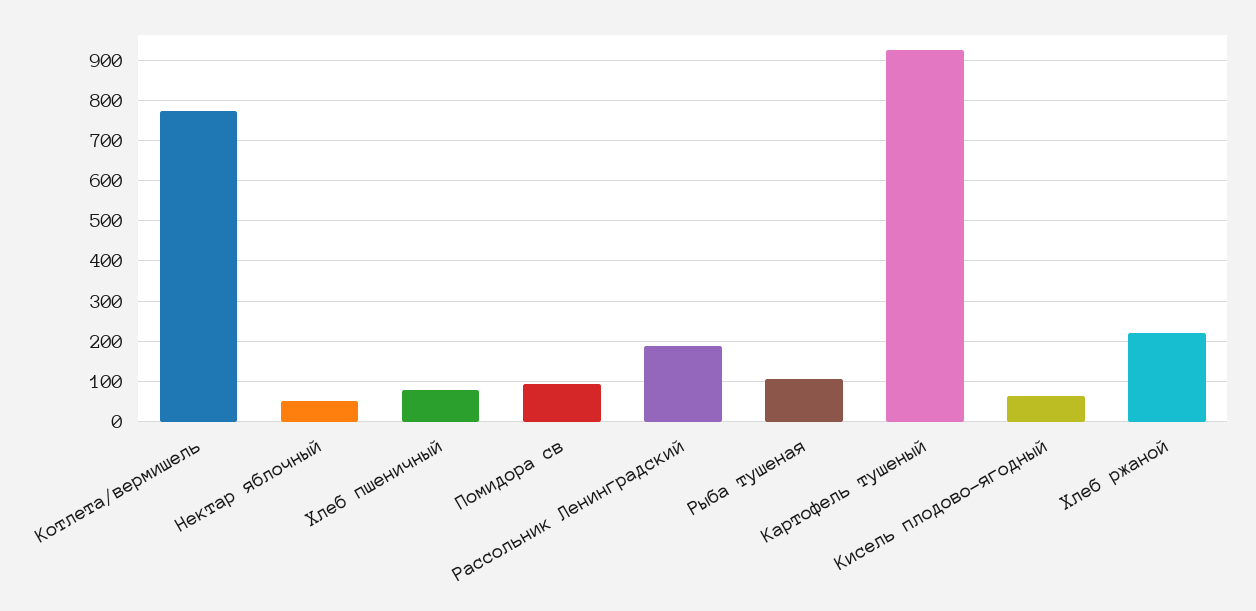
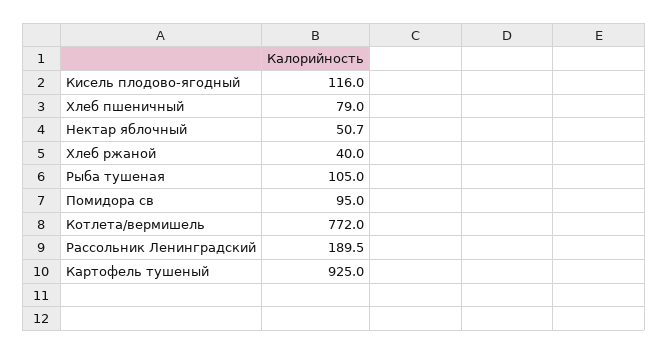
Кисель плодово-ягодный: 60 -> 116
Хлеб ржаной: 220 -> 40

